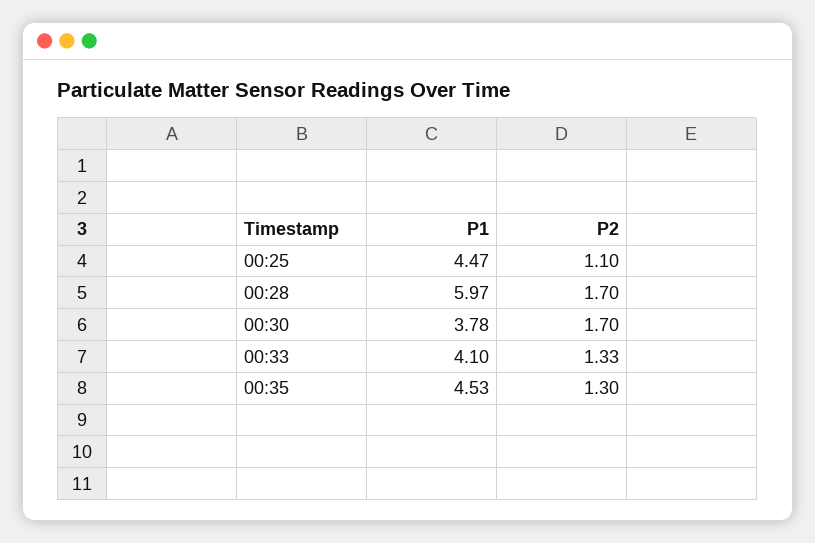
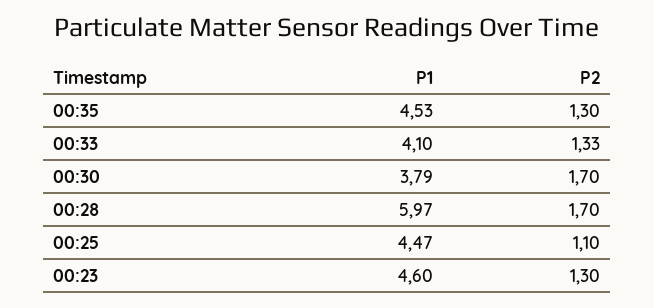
P1, 00:30: 3.78 -> 3.79
P1, 00:23: none -> 4.6
P2, 00:23: none -> 1.3

